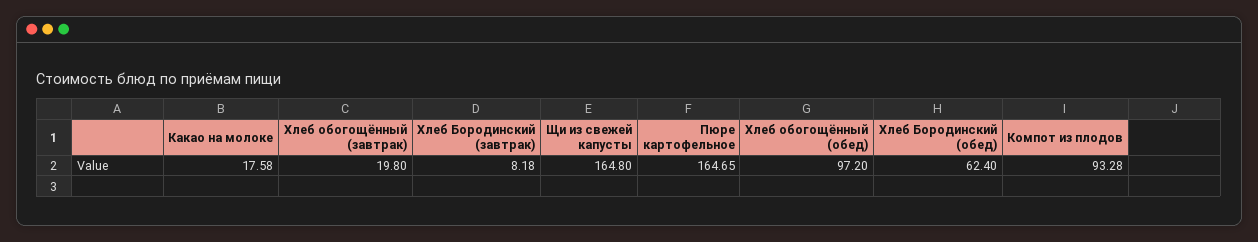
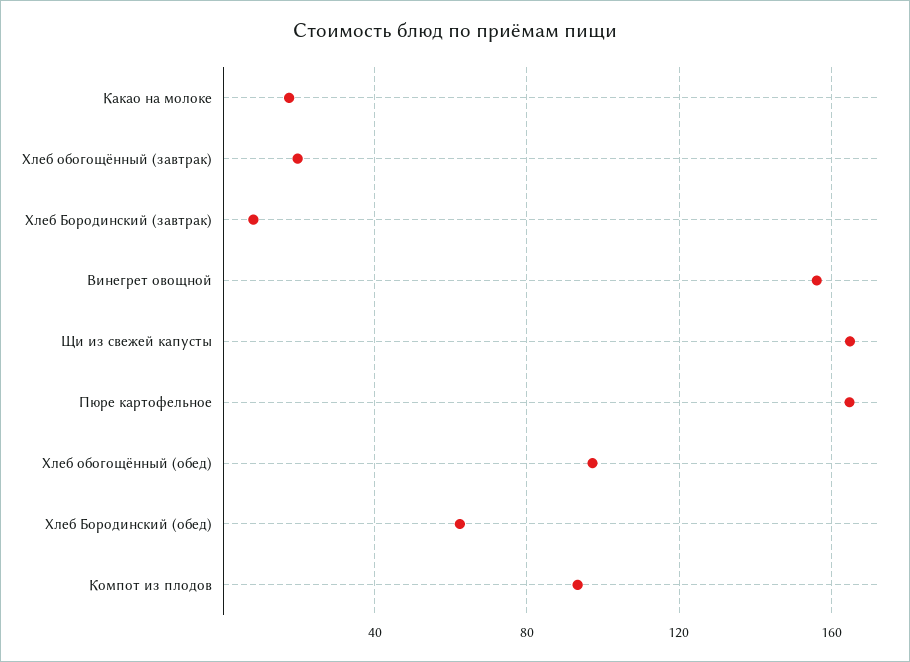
Винегрет овощной: none -> 155

